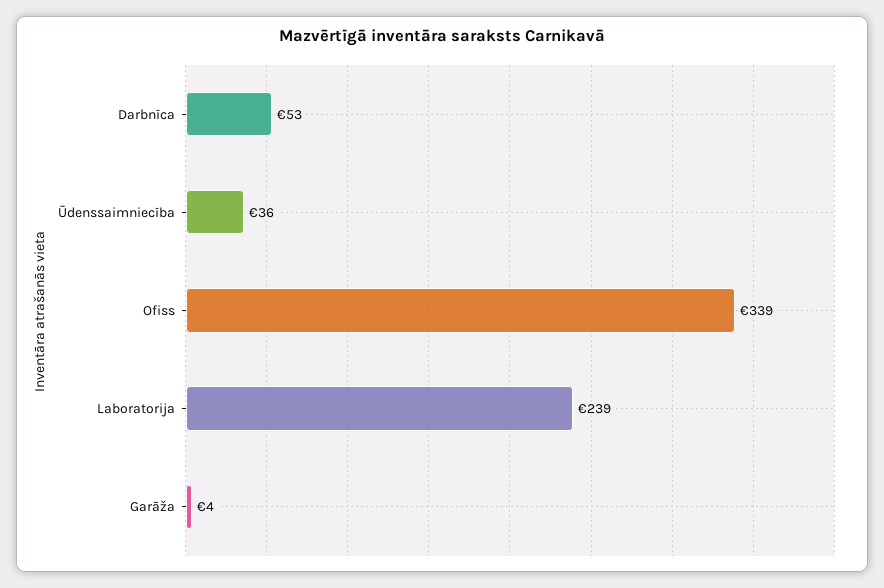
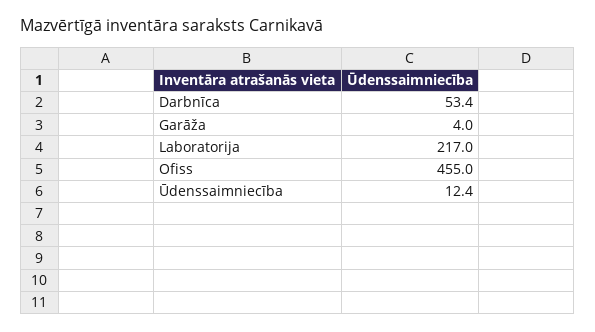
Ūdenssaimniecība: 36 -> 12.4
Ofiss: 339 -> 455
Laboratorija: 239 -> 217

